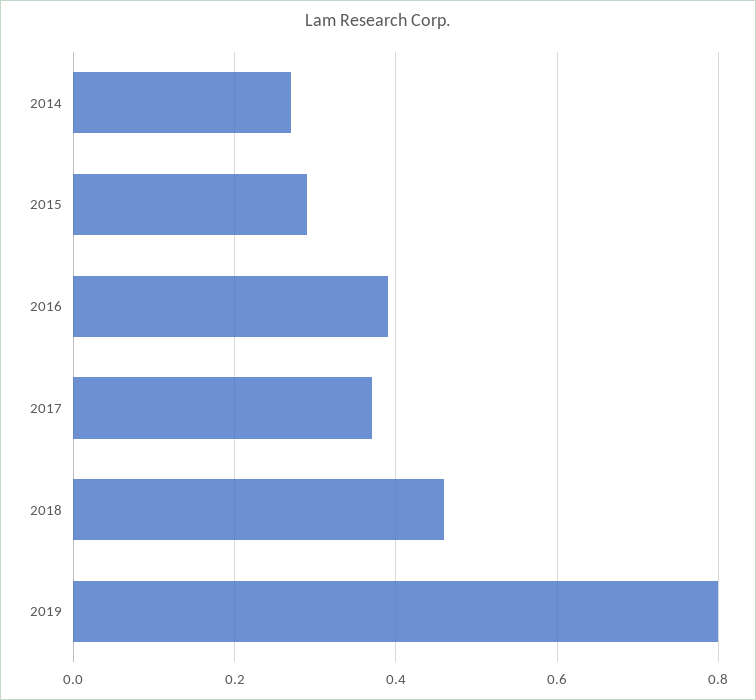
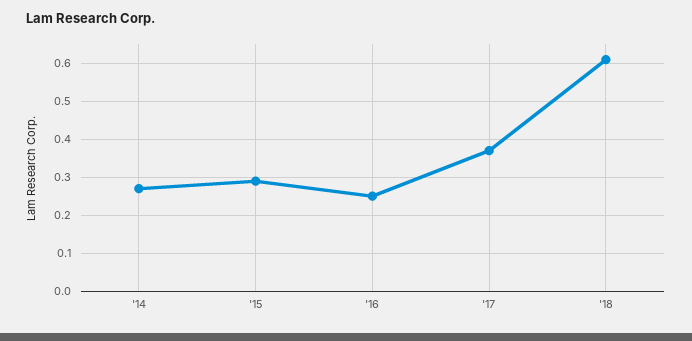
2016: 0.4 -> 0.25
2018: 0.45 -> 0.6
2019: 0.8 -> none

